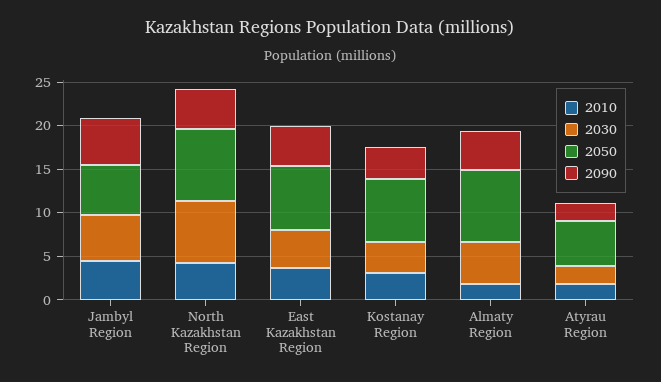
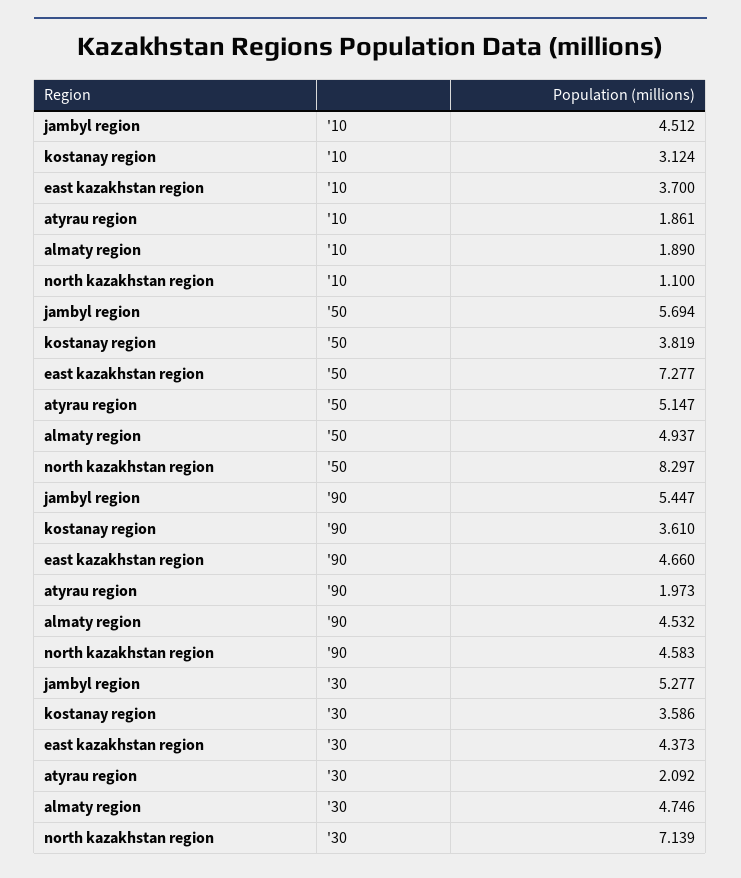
2010, North Kazakhstan Region: 4 -> 1.1
2050, Kostanay Region: 7 -> 3.819
2050, Almaty Region: 8 -> 4.937

